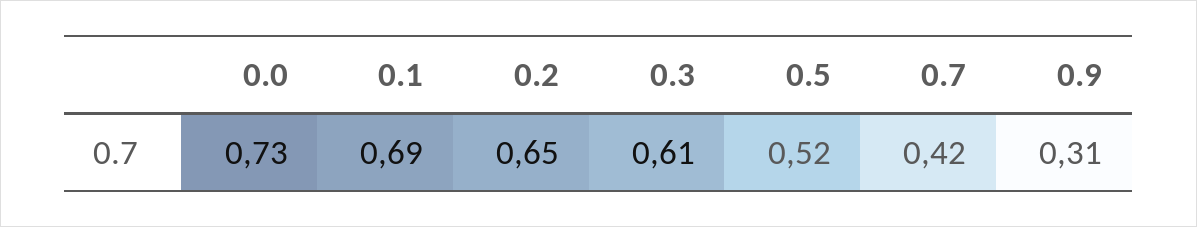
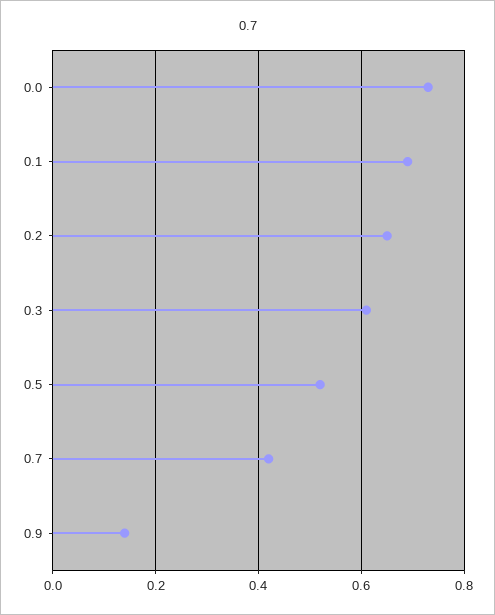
0.9: 0.31 -> 0.15

